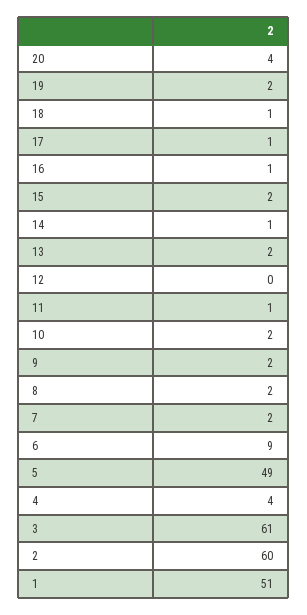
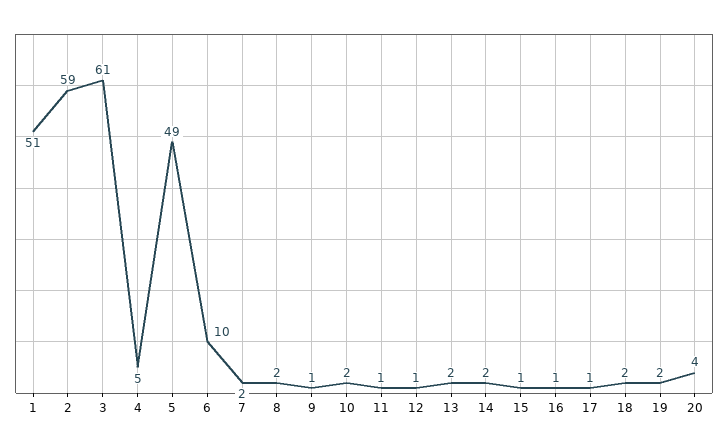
18: 1 -> 2
15: 2 -> 1
14: 1 -> 2
12: 0 -> 1
9: 2 -> 1
6: 9 -> 10
4: 4 -> 5
2: 60 -> 59

